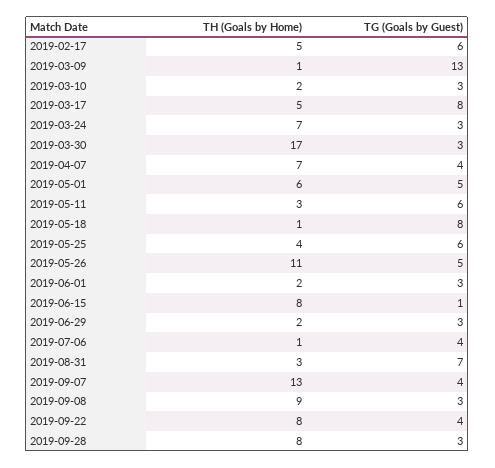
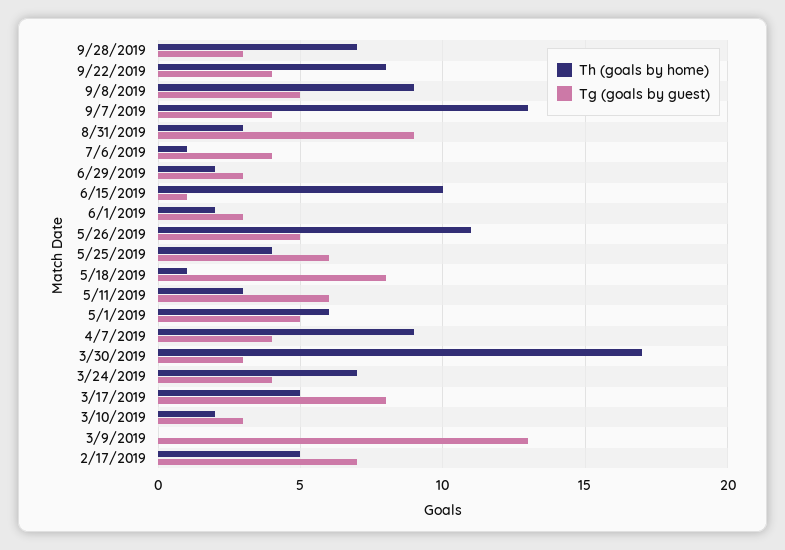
TG (Goals by Guest), 2019-02-17: 6 -> 7
TH (Goals by Home), 2019-03-09: 1 -> 0
TG (Goals by Guest), 2019-03-24: 3 -> 4
TH (Goals by Home), 2019-04-07: 7 -> 9
TH (Goals by Home), 2019-06-15: 8 -> 10
TG (Goals by Guest), 2019-08-31: 7 -> 9
TG (Goals by Guest), 2019-09-08: 3 -> 5
TH (Goals by Home), 2019-09-28: 8 -> 7

